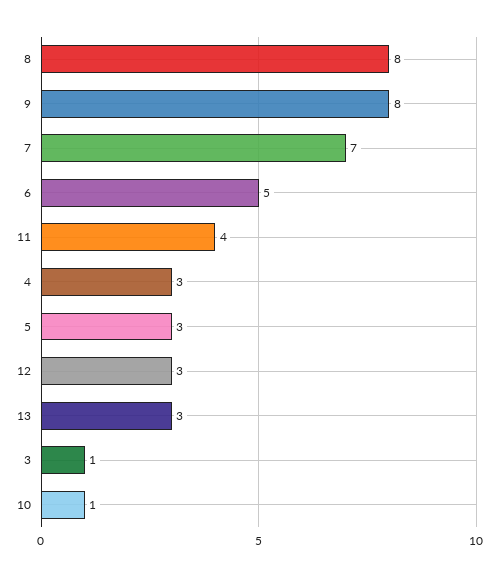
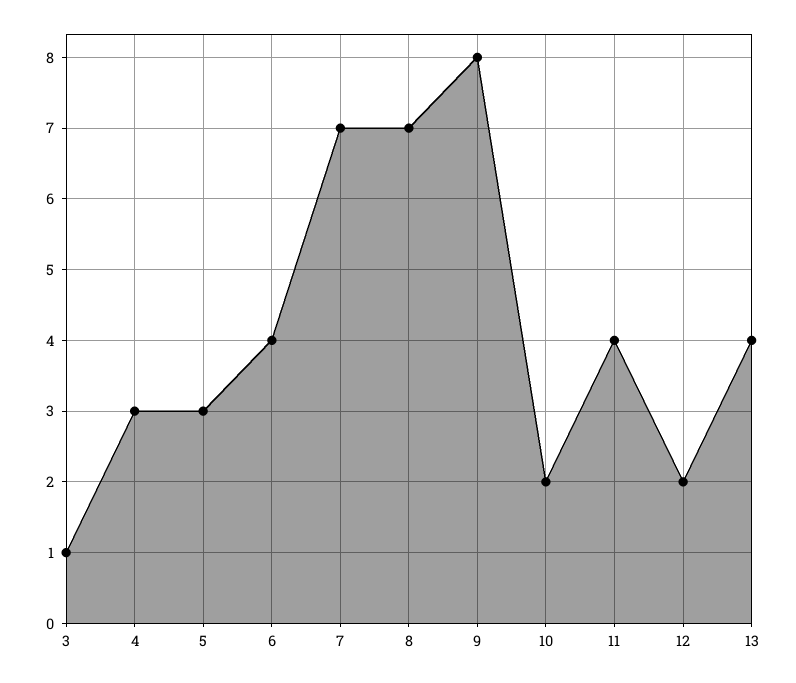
8: 8 -> 7
6: 5 -> 4
12: 3 -> 2
13: 3 -> 4
10: 1 -> 2

